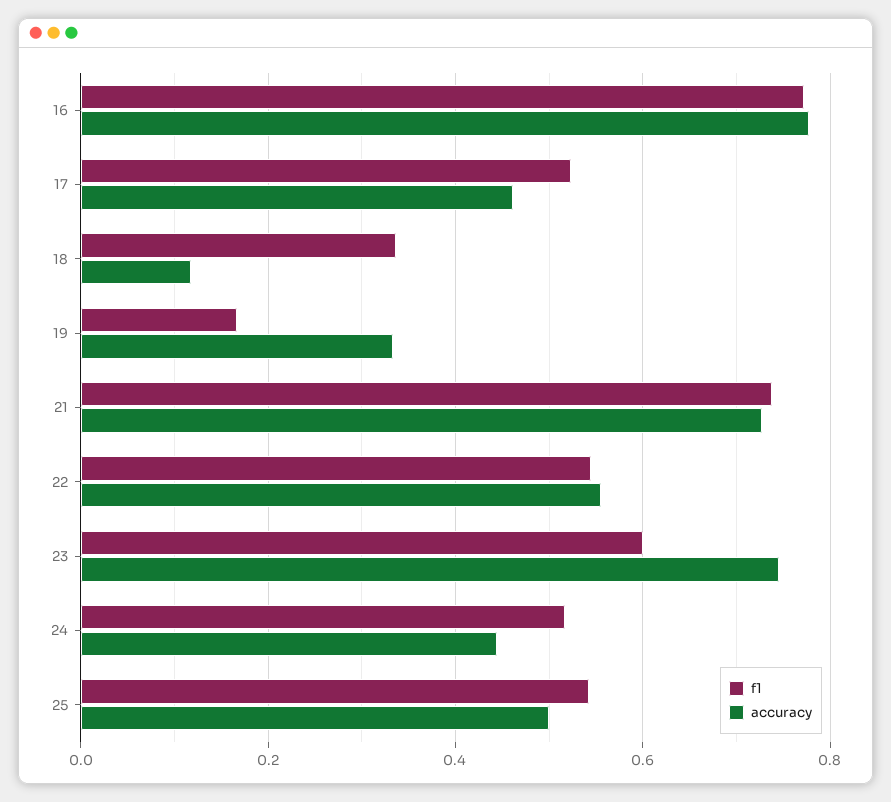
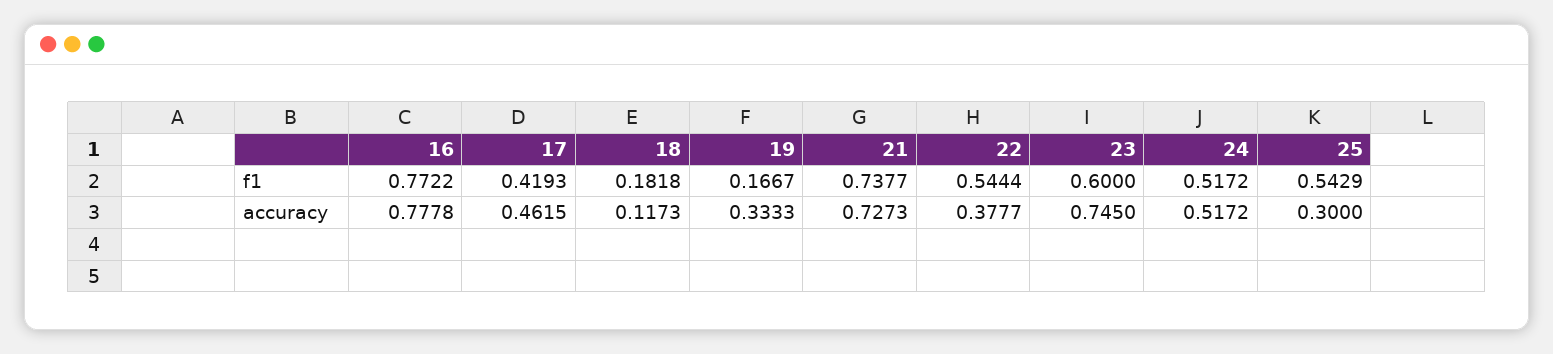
f1, 17: 0.52 -> 0.4193
f1, 18: 0.34 -> 0.1818
accuracy, 22: 0.56 -> 0.3777
accuracy, 24: 0.44 -> 0.5172
accuracy, 25: 0.5 -> 0.3

